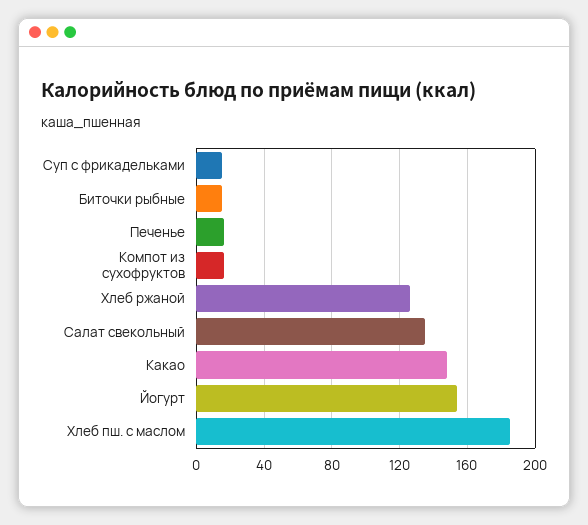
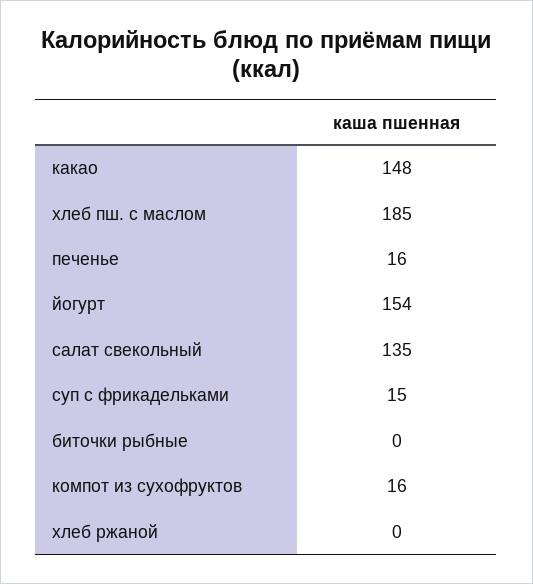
Биточки рыбные: 15 -> 0
Хлеб ржаной: 125 -> 0

